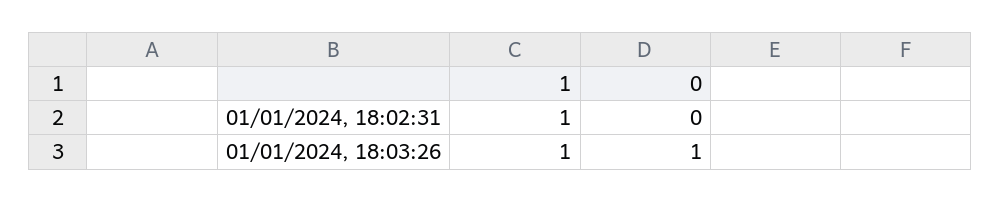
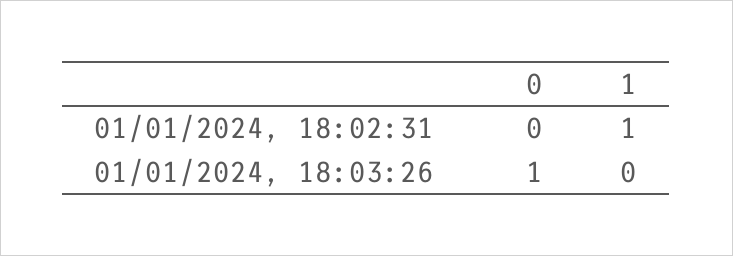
1, 01/01/2024, 18:03:26: 1 -> 0

